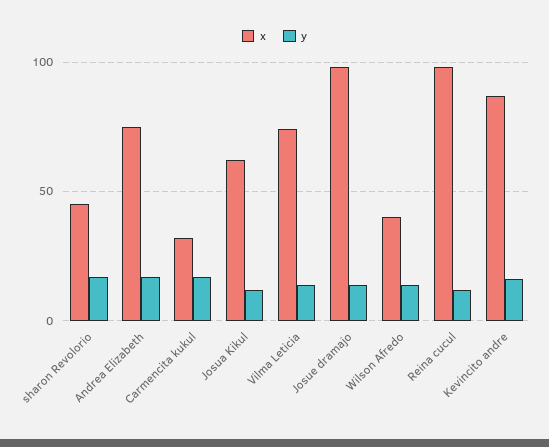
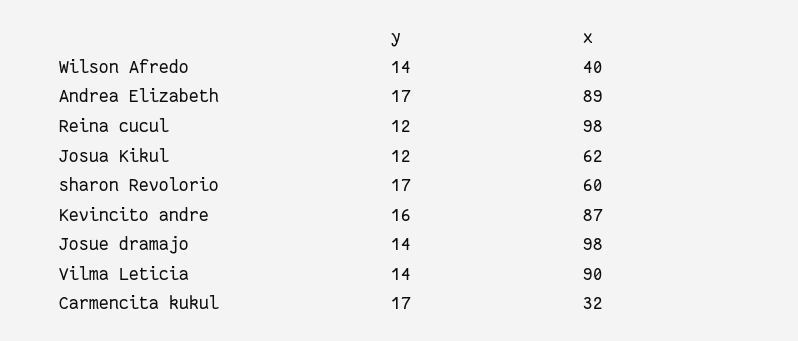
x, sharon Revolorio: 45 -> 60
x, Andrea Elizabeth: 75 -> 89
x, Vilma Leticia: 75 -> 90

